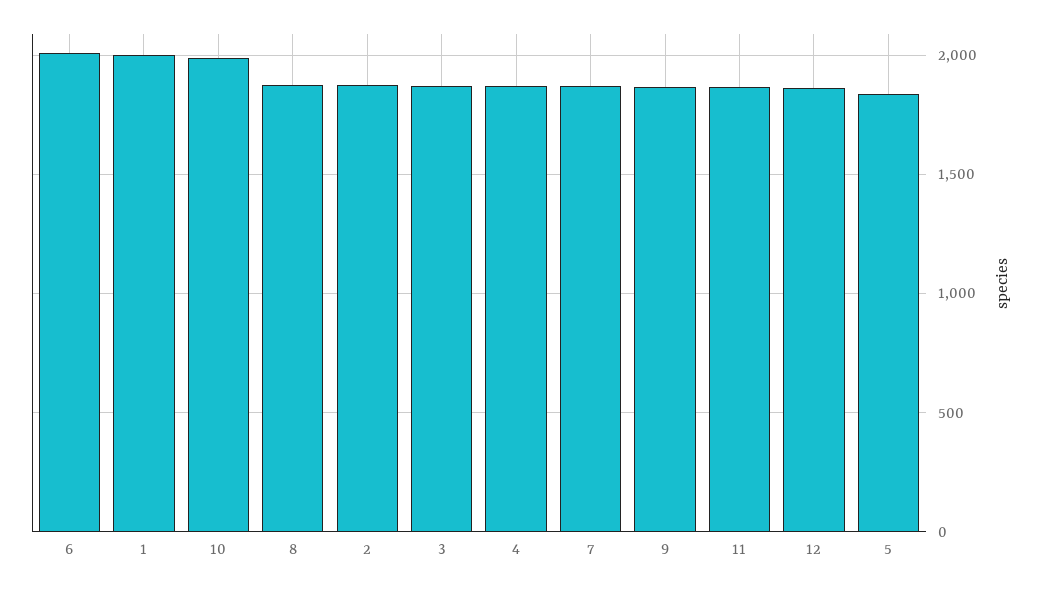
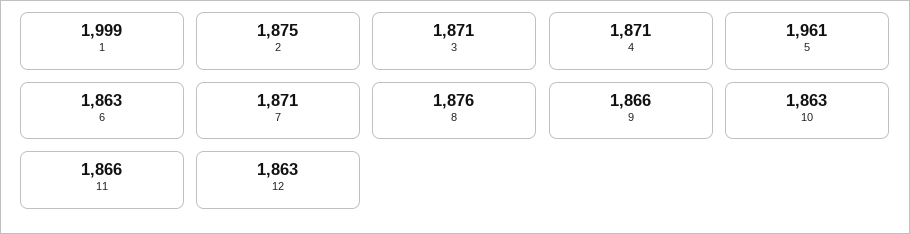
6: 2000 -> 1863
10: 2000 -> 1863
5: 1850 -> 1961

